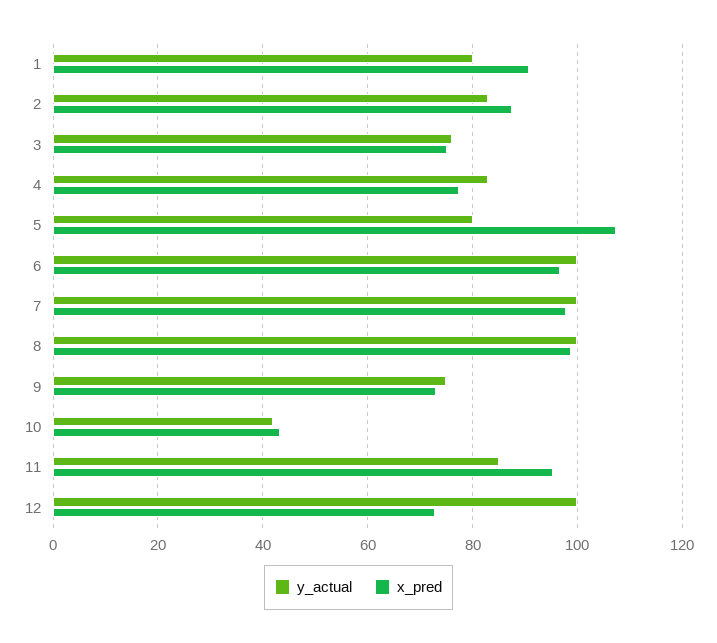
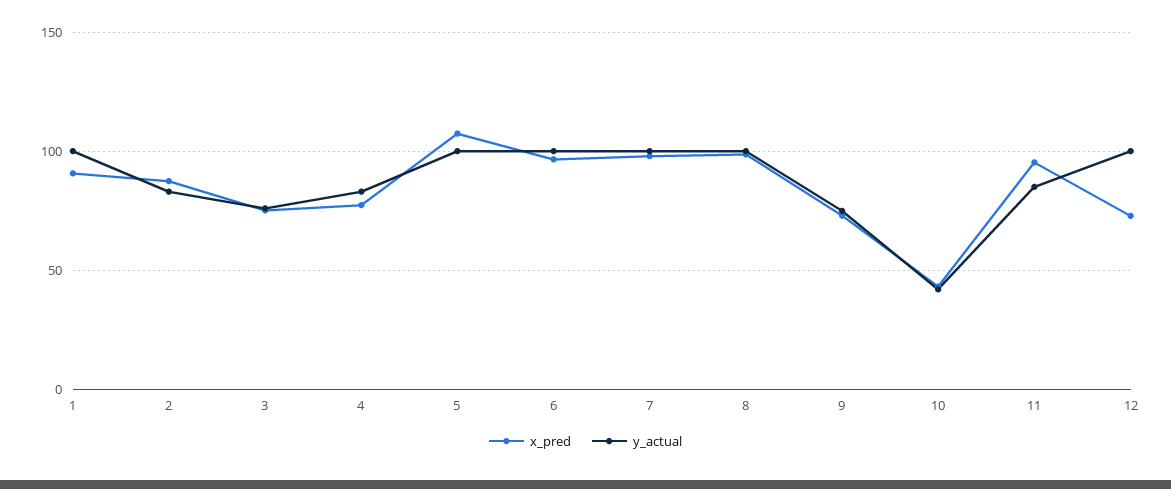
y_actual, 1: 80 -> 100
y_actual, 5: 80 -> 100

